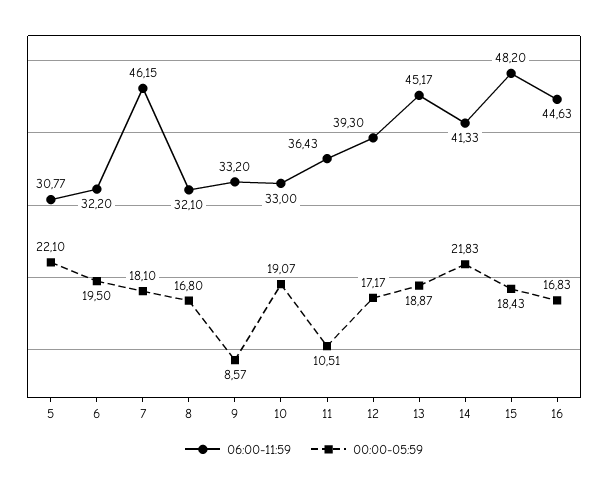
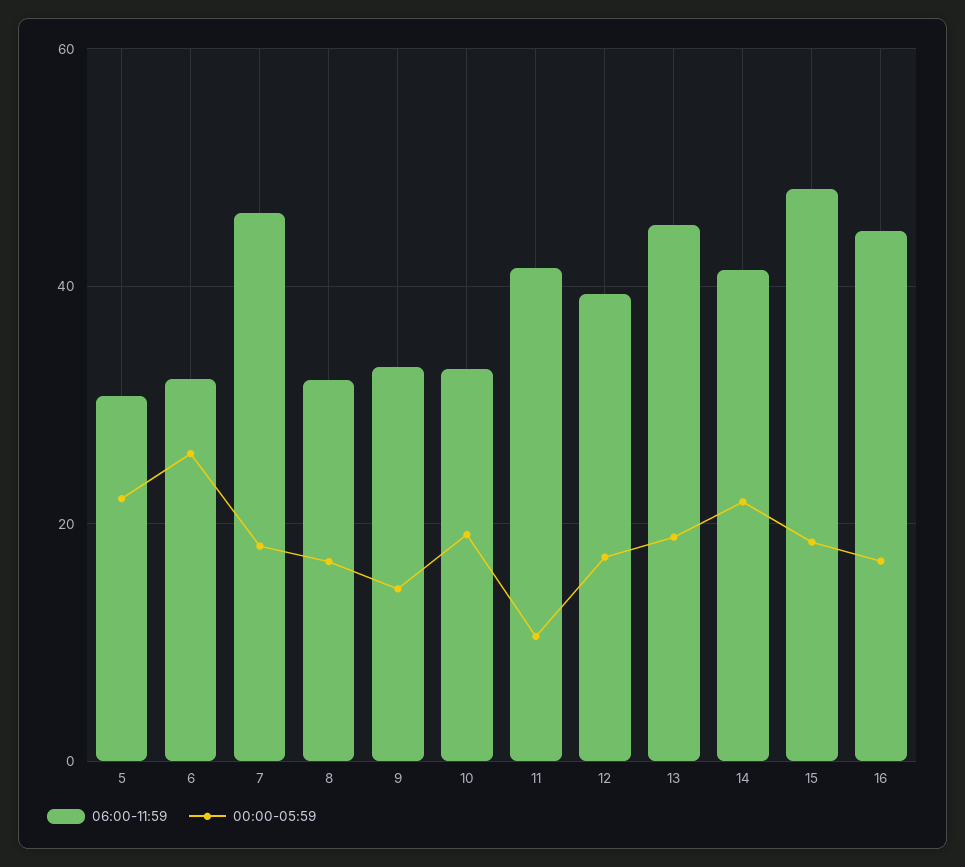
00:00-05:59, 6: 19.5 -> 26
00:00-05:59, 9: 8.57 -> 14
06:00-11:59, 11: 36.43 -> 42

